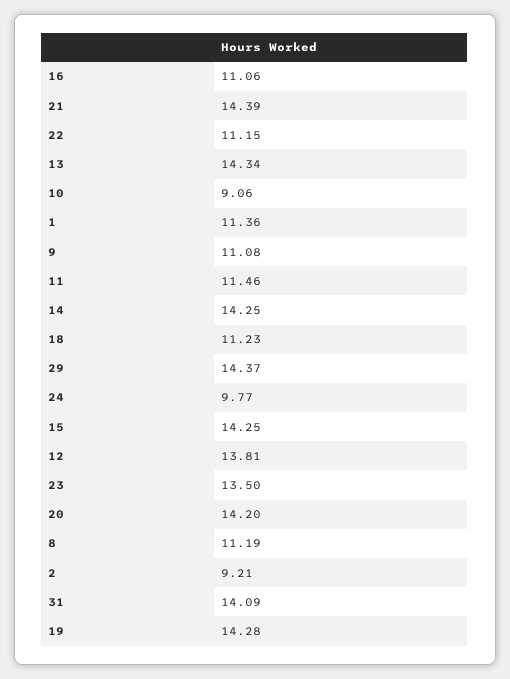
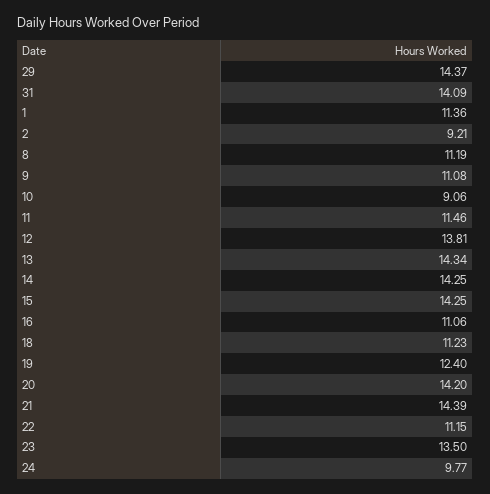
19: 14.28 -> 12.4

